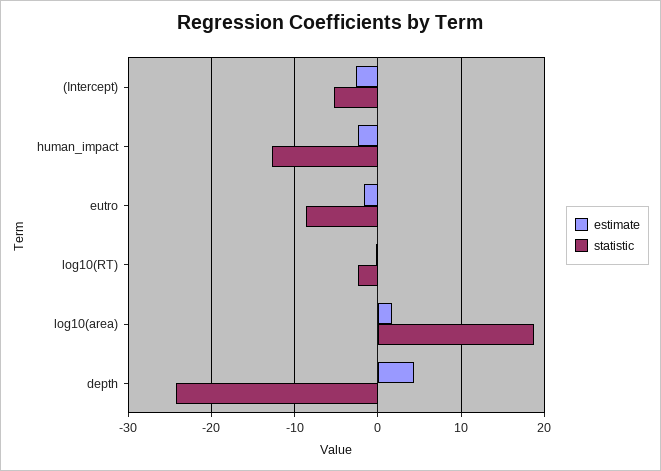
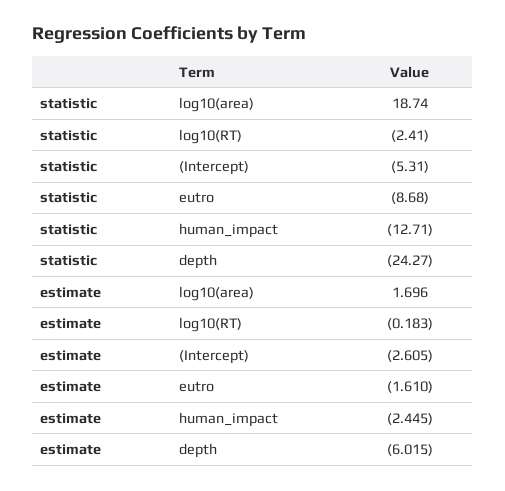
estimate, depth: 4 -> -6.015

